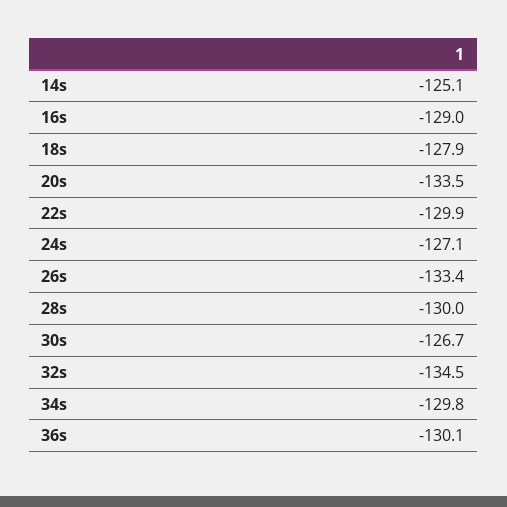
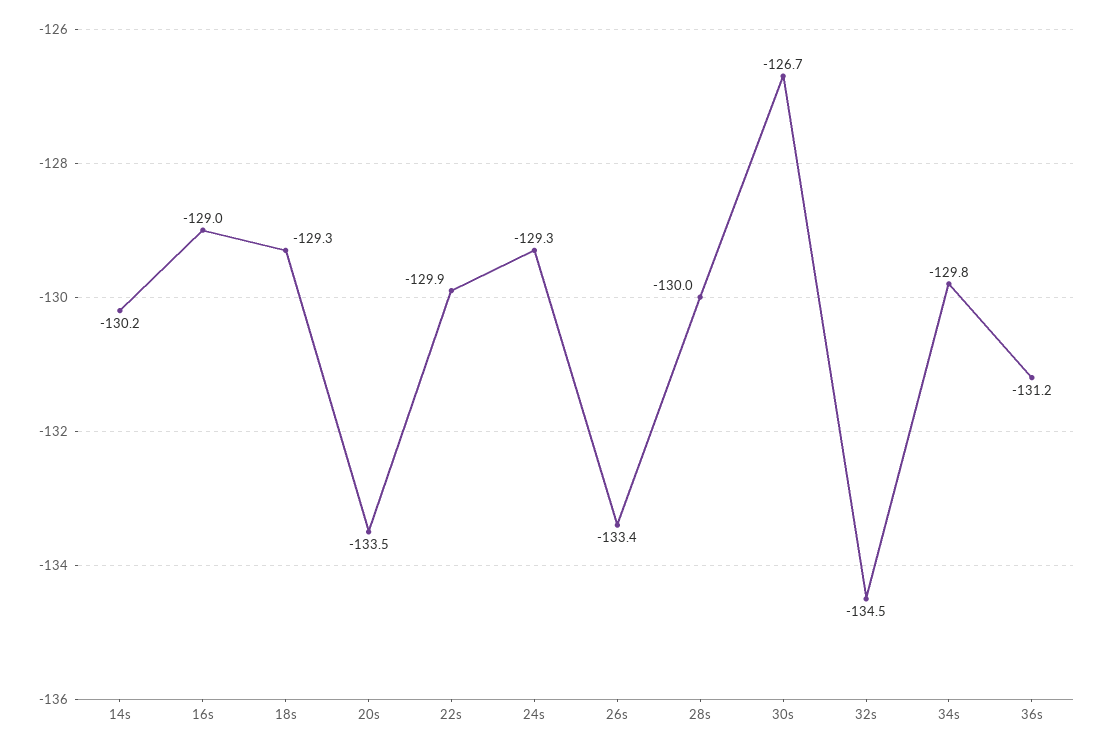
14s: -125.1 -> -130.2
18s: -127.9 -> -129.3
24s: -127.1 -> -129.3
36s: -130.1 -> -131.2

